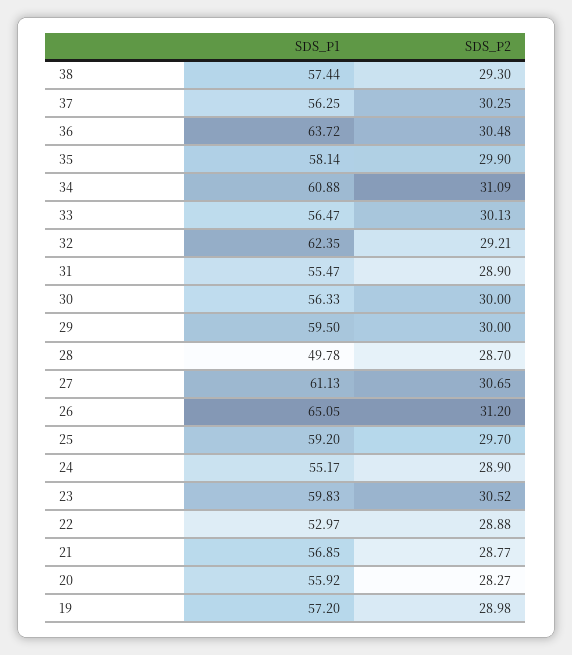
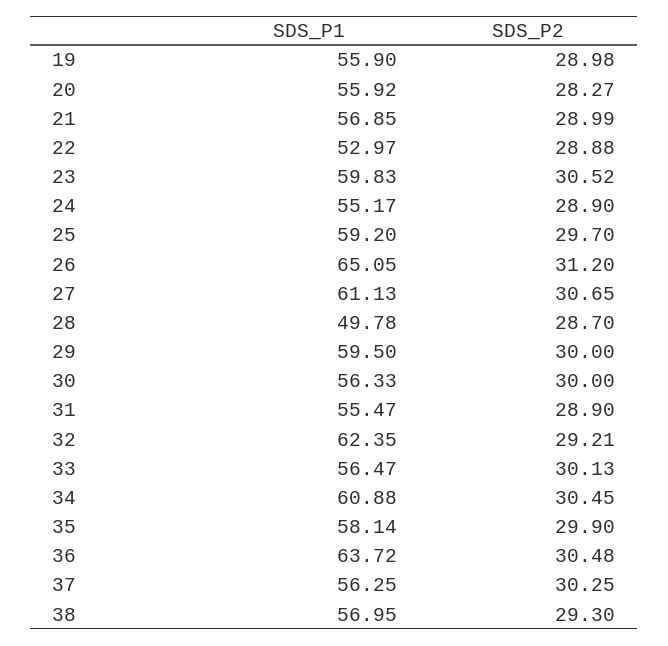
SDS_P1, 38: 57.44 -> 56.95
SDS_P2, 34: 31.09 -> 30.45
SDS_P2, 21: 28.77 -> 28.99
SDS_P1, 19: 57.2 -> 55.9

